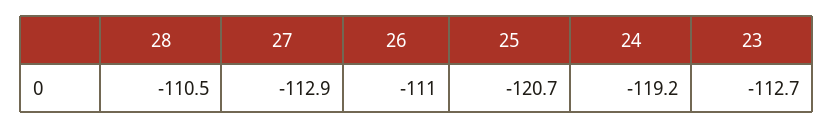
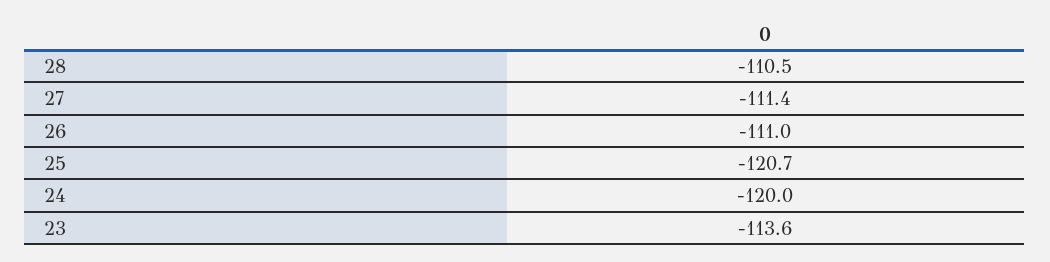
27: -112.9 -> -111.4
24: -119.2 -> -120
23: -112.7 -> -113.6

